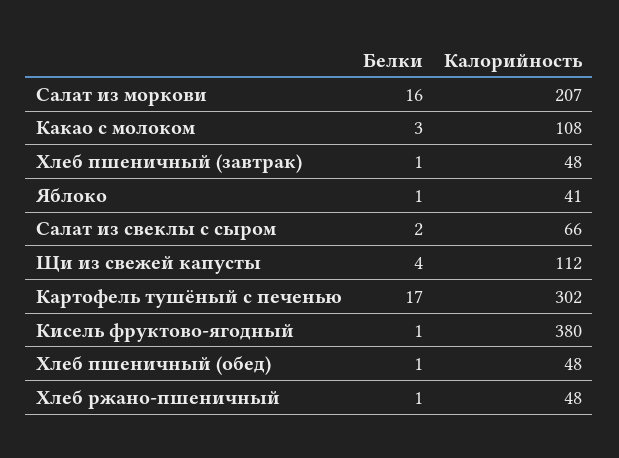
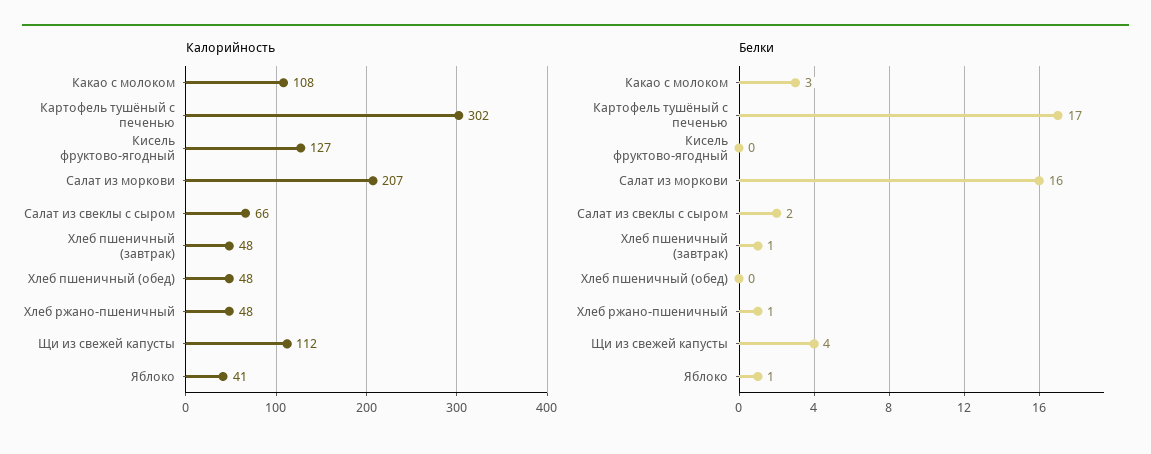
Белки, Кисель фруктово-ягодный: 1 -> 0
Калорийность, Кисель фруктово-ягодный: 380 -> 127
Белки, Хлеб пшеничный (обед): 1 -> 0

